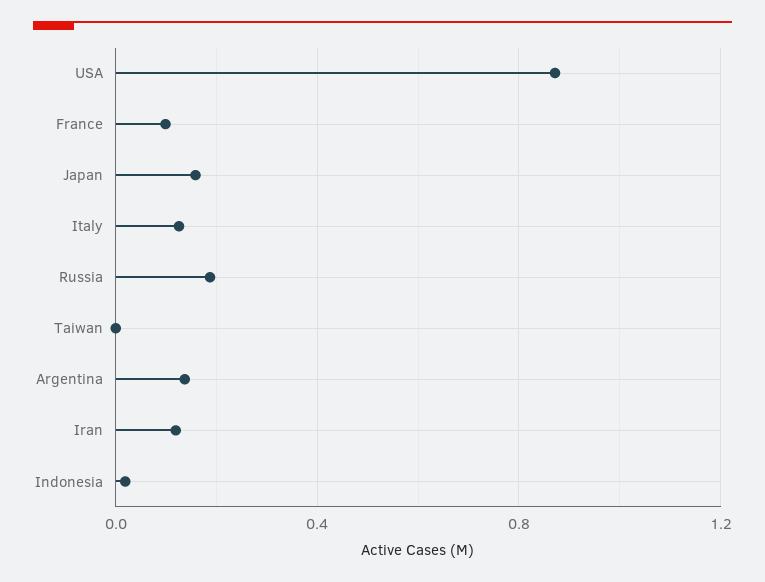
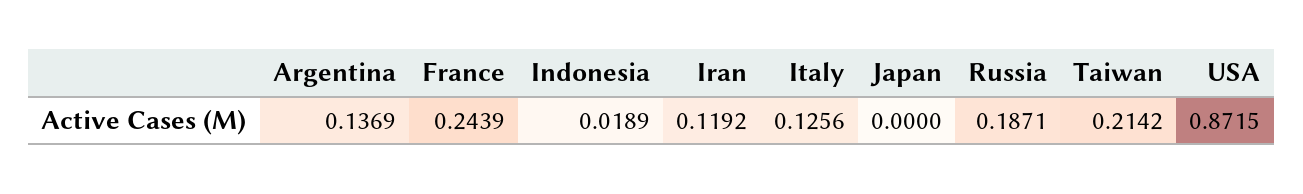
France: 0.1 -> 0.2439
Japan: 0.15 -> 0
Taiwan: 0 -> 0.2142

